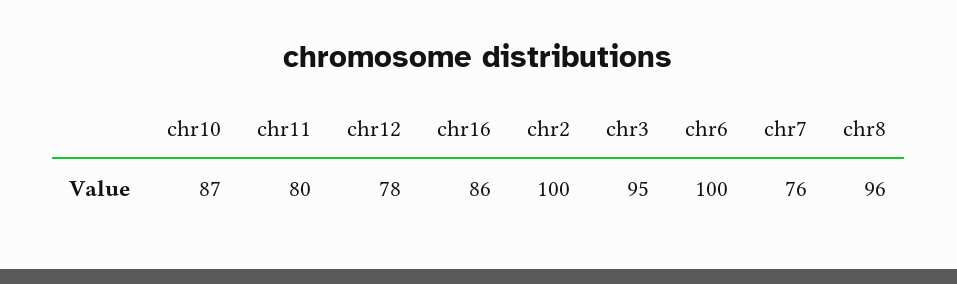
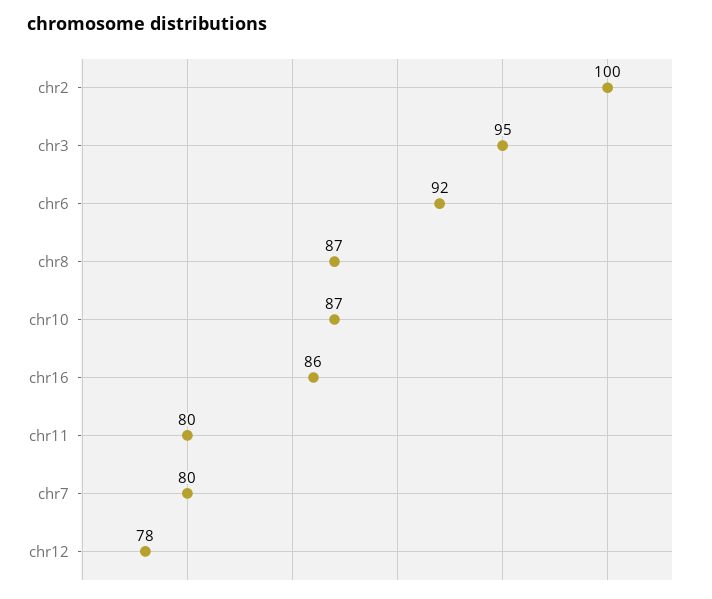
chr6: 100 -> 92
chr7: 76 -> 80
chr8: 96 -> 87

